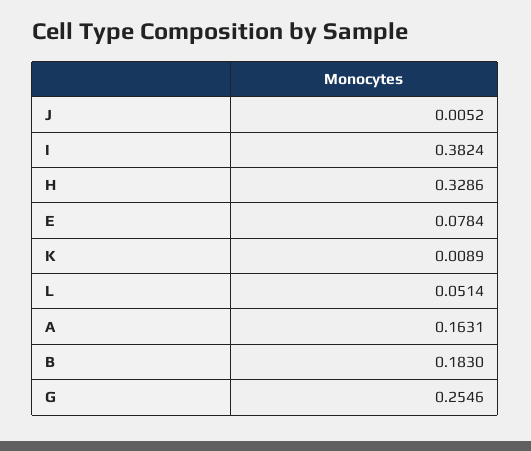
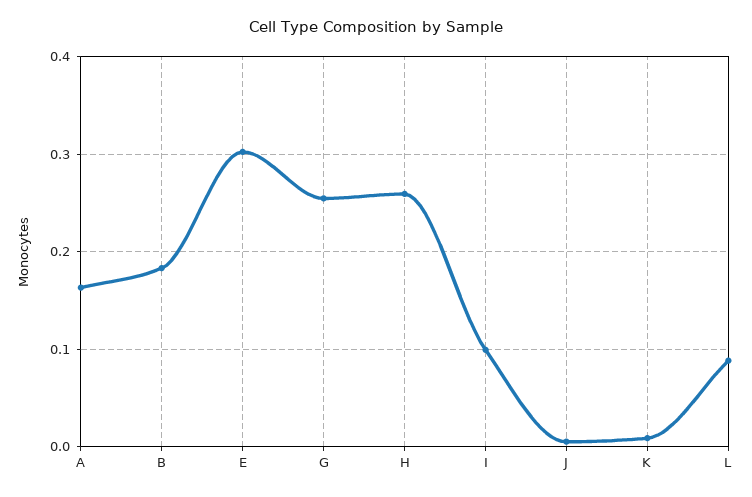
I: 0.3824 -> 0.1
H: 0.3286 -> 0.26
E: 0.0784 -> 0.3
L: 0.0514 -> 0.09

